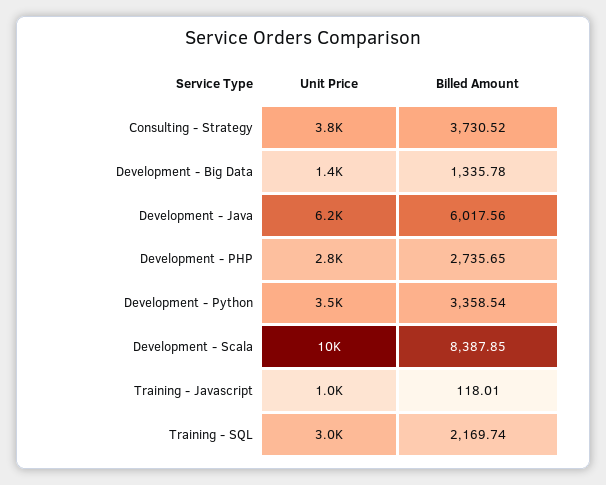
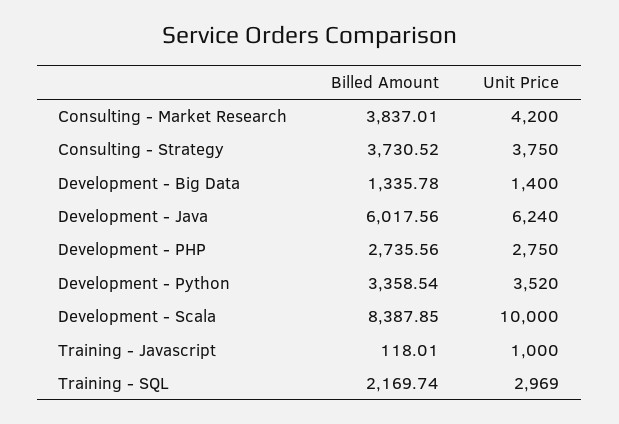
Billed Amount, Development - PHP: 2735.65 -> 2735.56
Billed Amount, Consulting - Market Research: none -> 3837.01
Unit Price, Consulting - Market Research: none -> 4200

